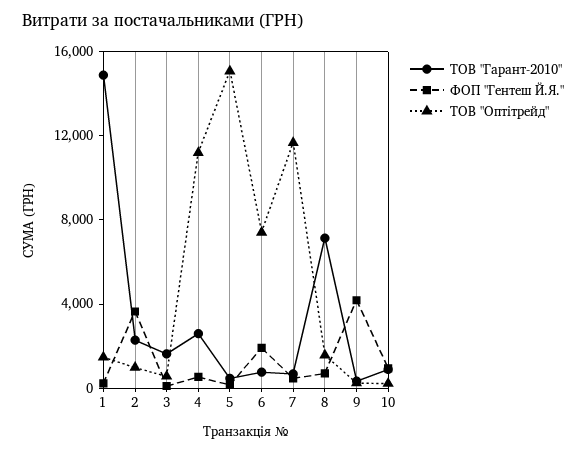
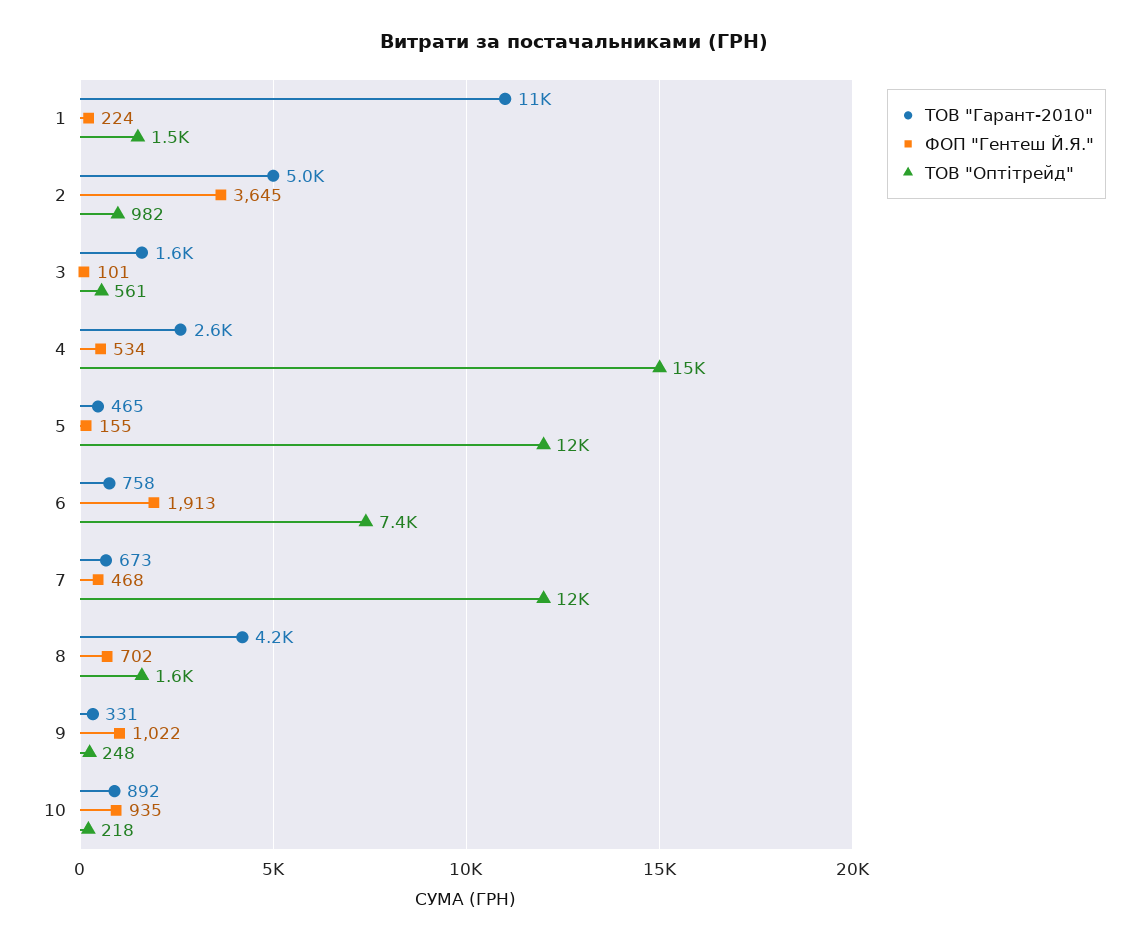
ТОВ "Гарант-2010", 1: 15000 -> 11000
ТОВ "Гарант-2010", 2: 2000 -> 5000
ТОВ "Оптітрейд", 4: 11000 -> 15000
ТОВ "Оптітрейд", 5: 15000 -> 12000
ТОВ "Гарант-2010", 8: 7000 -> 4200
ФОП "Гентеш Й.Я.", 9: 4000 -> 1022

